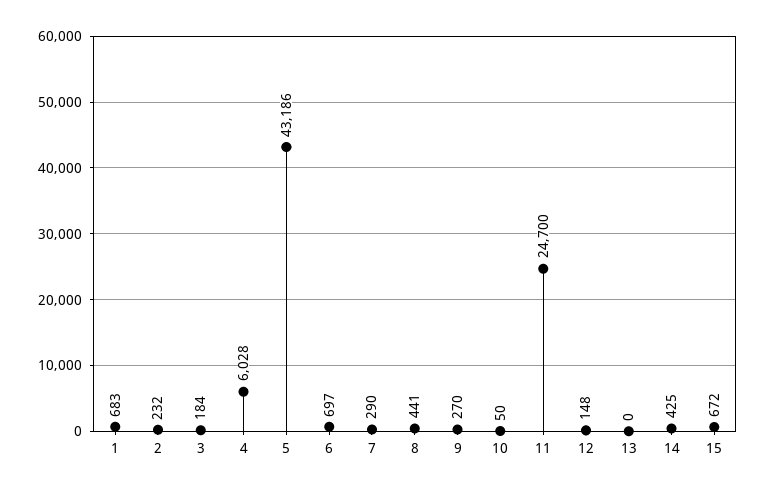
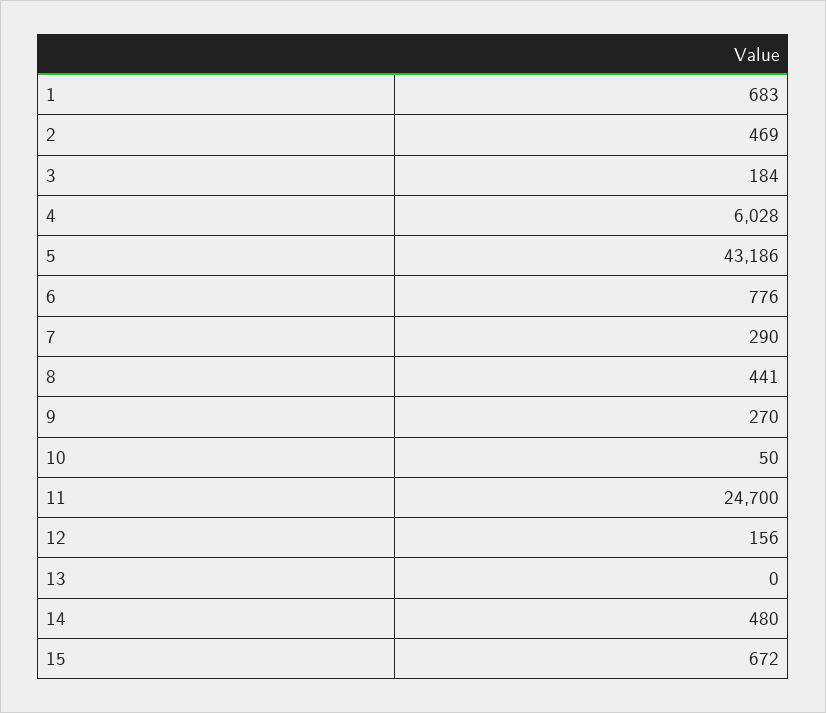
2: 232 -> 469
6: 697 -> 776
12: 148 -> 156
14: 425 -> 480

